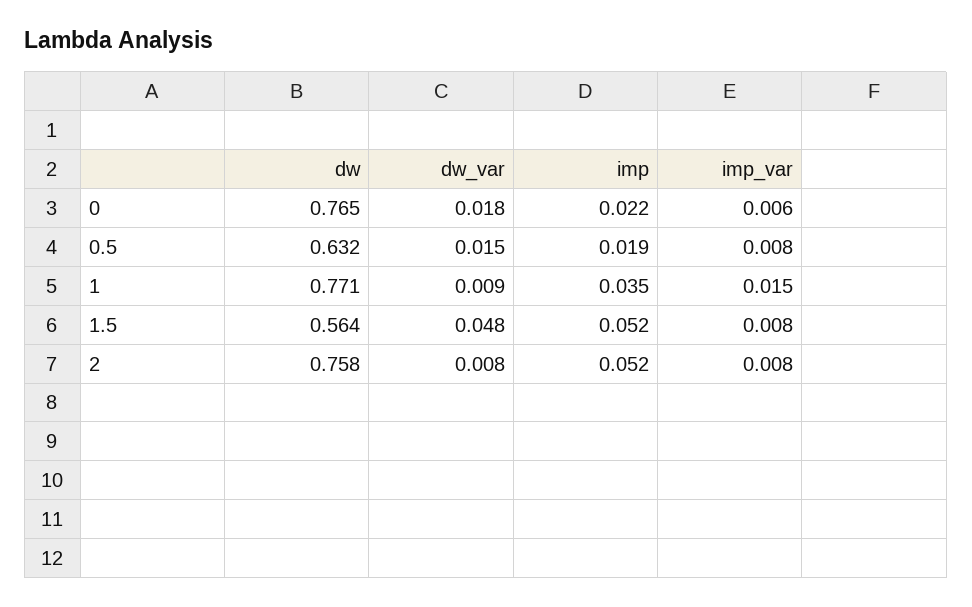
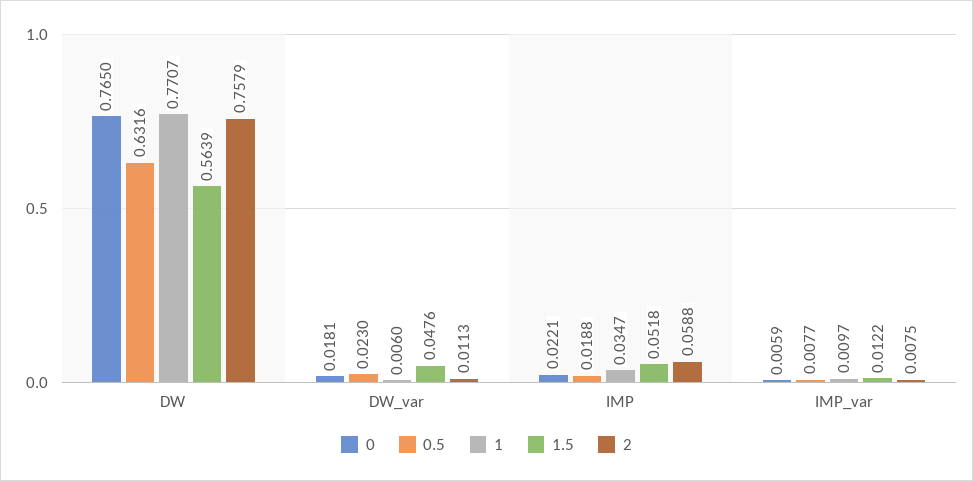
0.5, dw_var: 0.015 -> 0.023
1, dw_var: 0.009 -> 0.006
1, imp_var: 0.015 -> 0.0097
1.5, imp_var: 0.008 -> 0.0122
2, dw_var: 0.008 -> 0.0113
2, imp: 0.052 -> 0.0588

